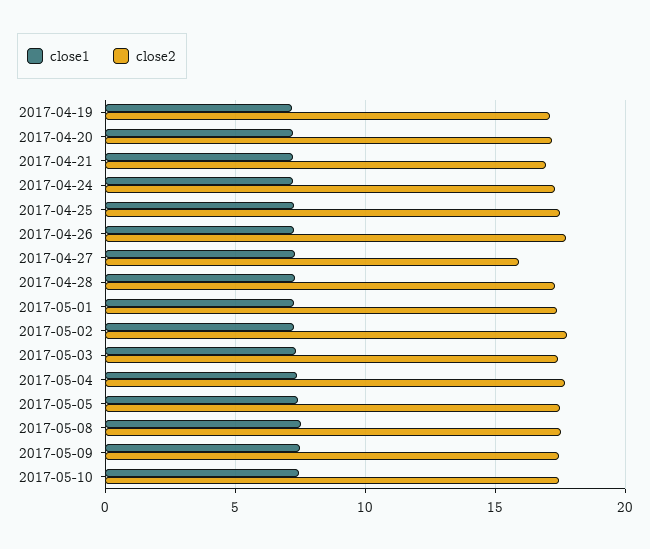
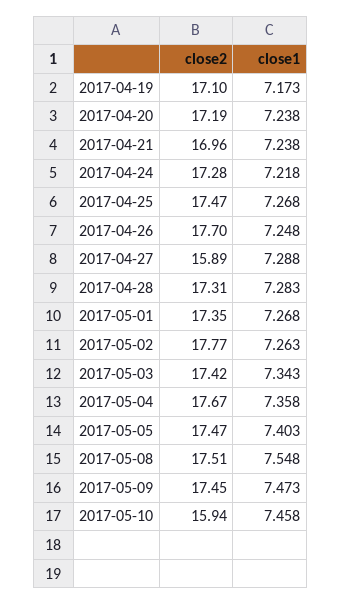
close2, 2017-05-10: 17.5 -> 15.94

